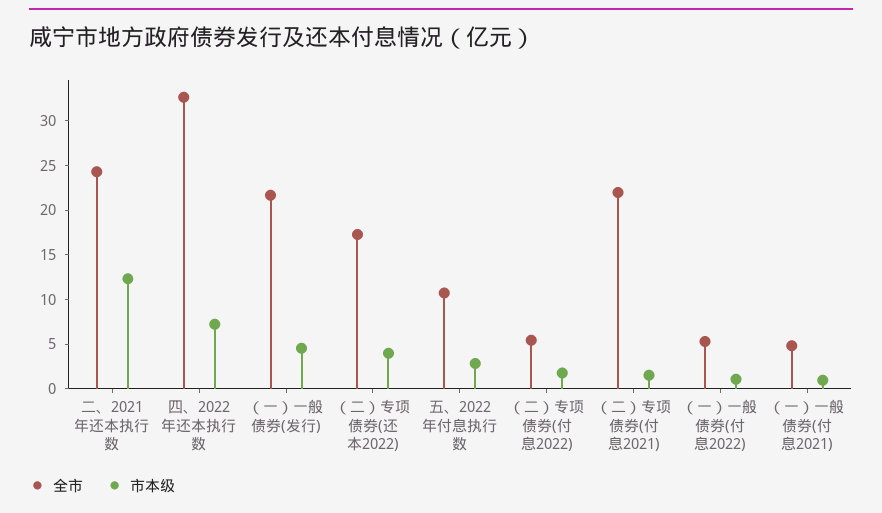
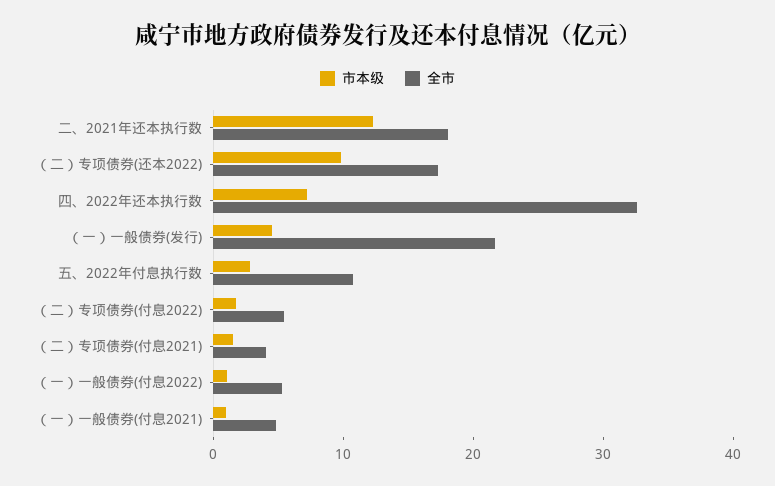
全市, 二、2021年还本执行数: 24 -> 18
市本级, （二）专项债券(还本2022): 4 -> 10
全市, （二）专项债券(付息2021): 22 -> 4

